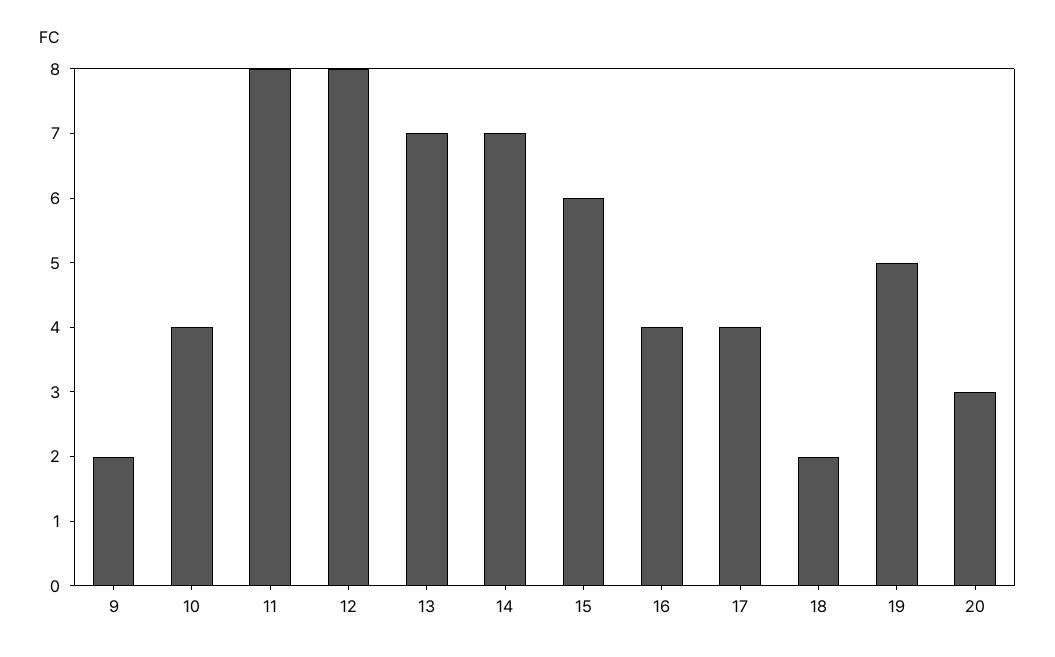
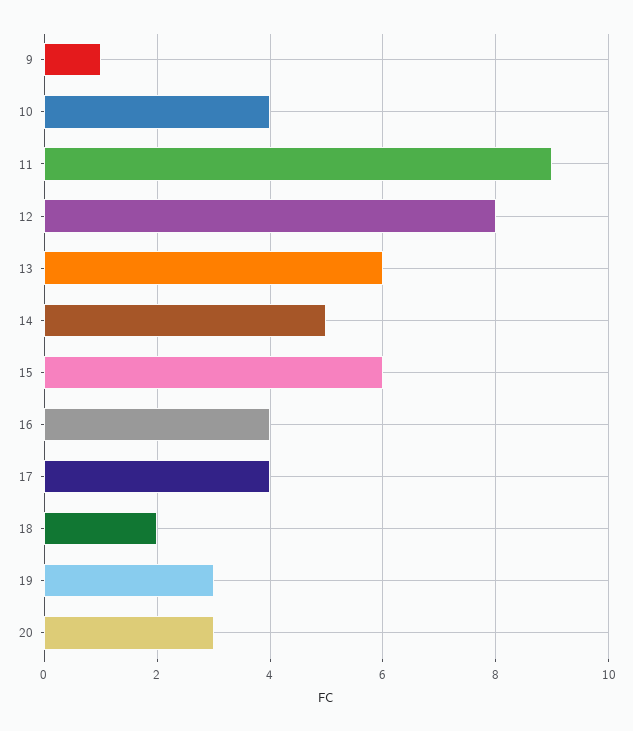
9: 2 -> 1
11: 8 -> 9
13: 7 -> 6
14: 7 -> 5
19: 5 -> 3

